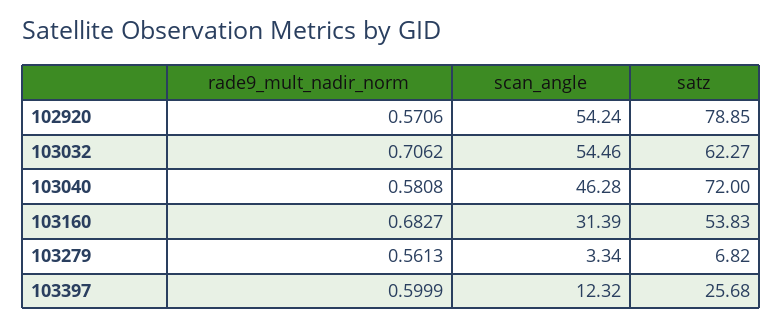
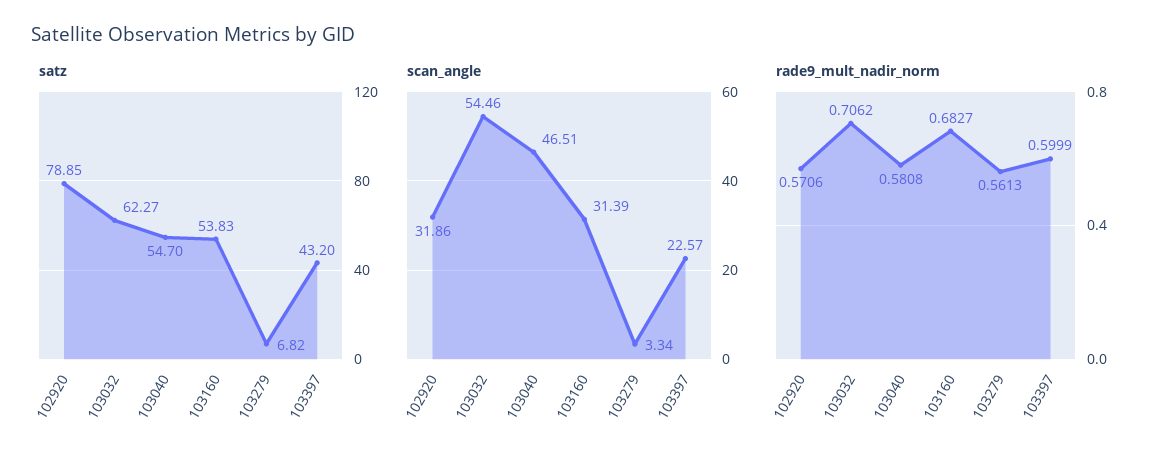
scan_angle, 102920: 54.24 -> 31.86
scan_angle, 103040: 46.28 -> 46.51
satz, 103040: 72 -> 54.7
scan_angle, 103397: 12.32 -> 22.57
satz, 103397: 25.68 -> 43.2

